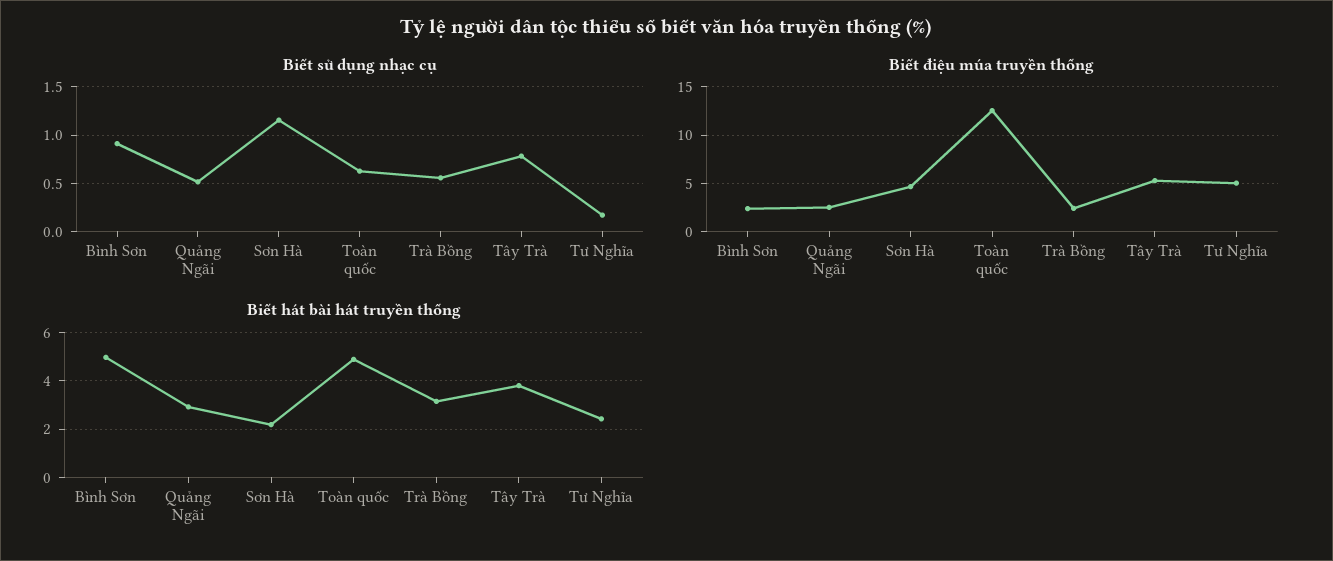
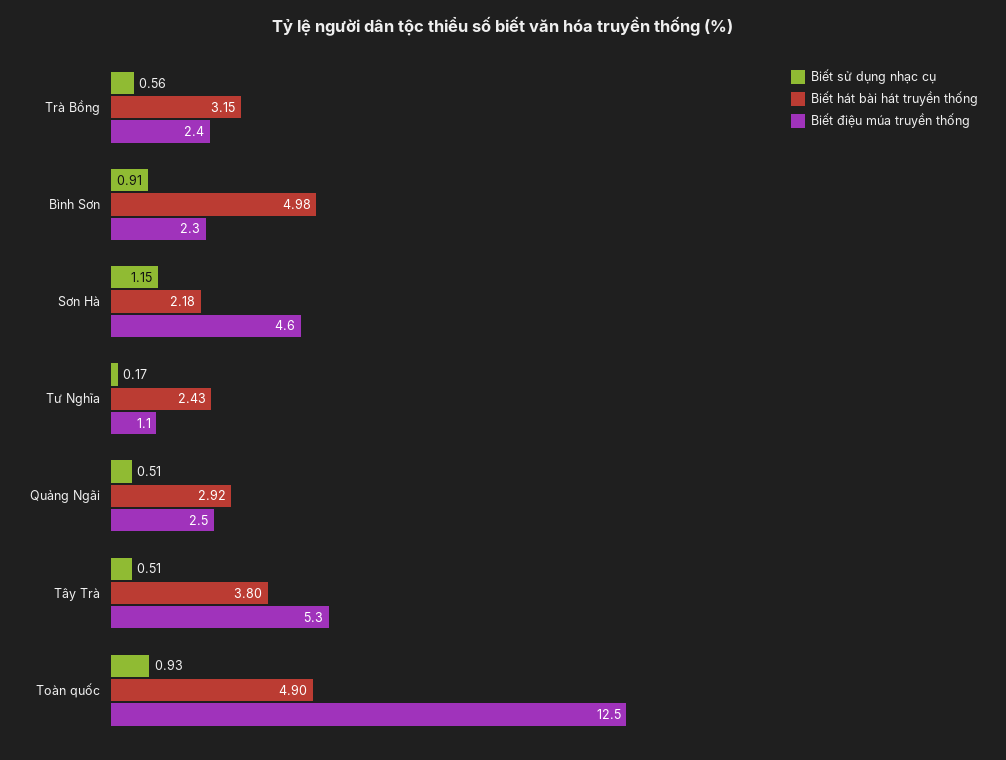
Biết sử dụng nhạc cụ, Toàn quốc: 0.6 -> 0.93
Biết sử dụng nhạc cụ, Tây Trà: 0.8 -> 0.51
Biết điệu múa truyền thống, Tư Nghĩa: 5 -> 1.1

